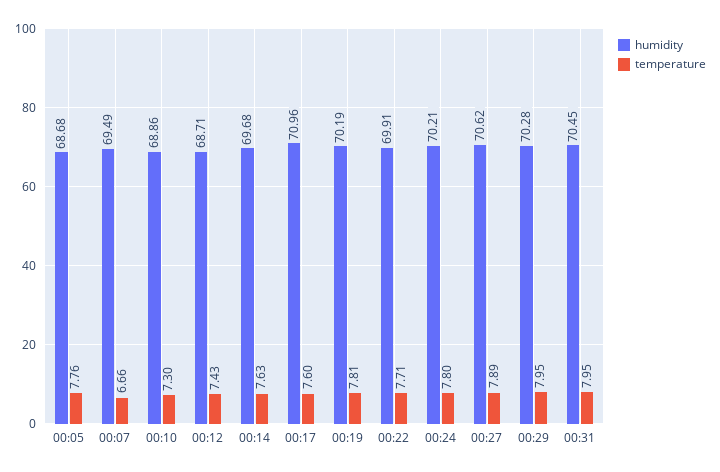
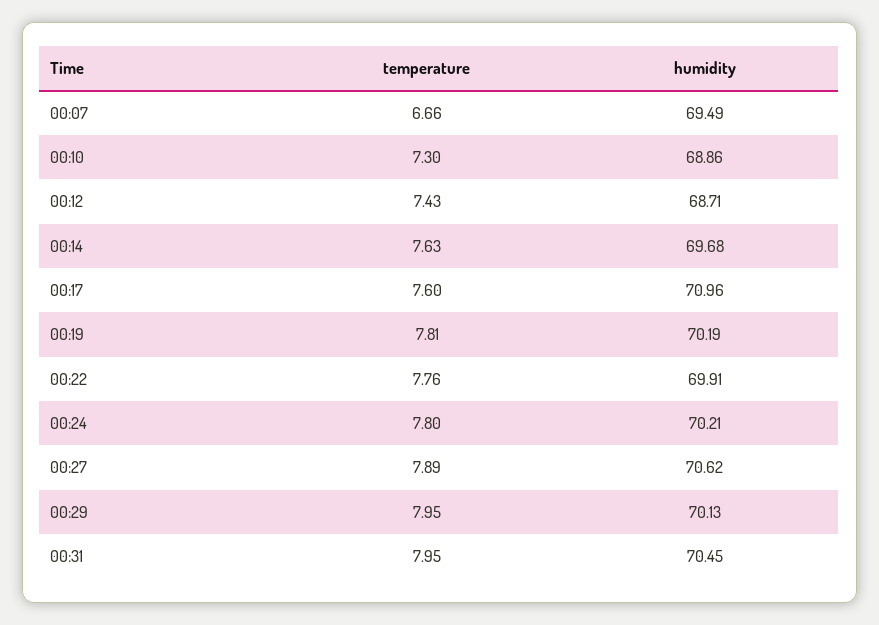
humidity, 00:05: 68.68 -> none
temperature, 00:05: 7.76 -> none
temperature, 00:22: 7.71 -> 7.76
humidity, 00:29: 70.28 -> 70.13

